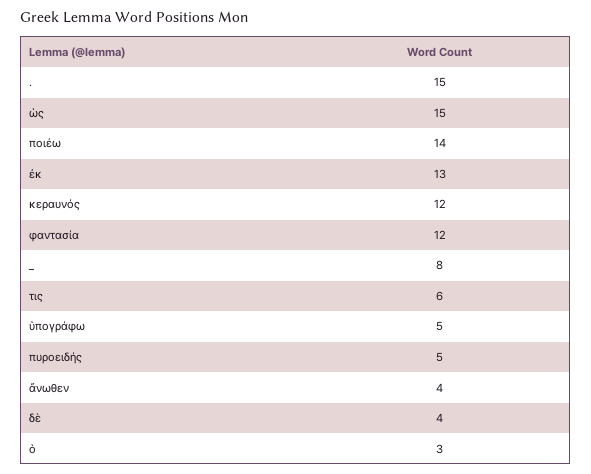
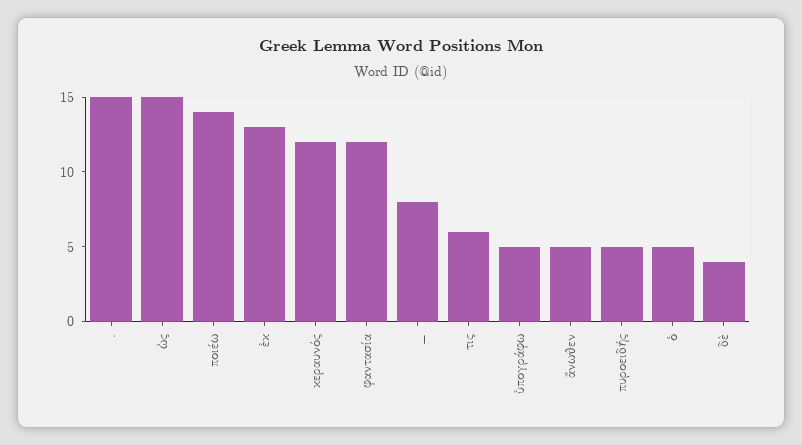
ἄνωθεν: 4 -> 5
ὁ: 3 -> 5

